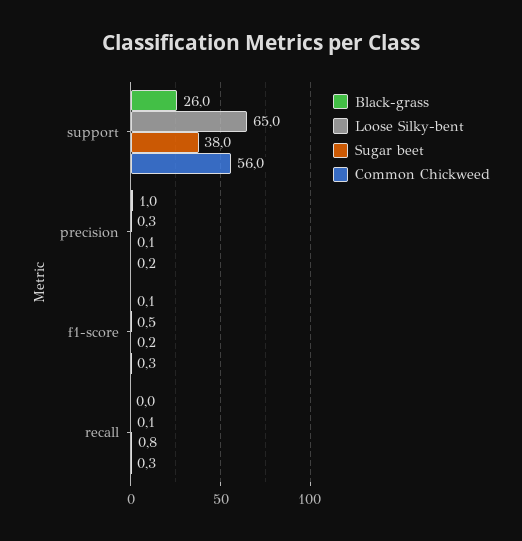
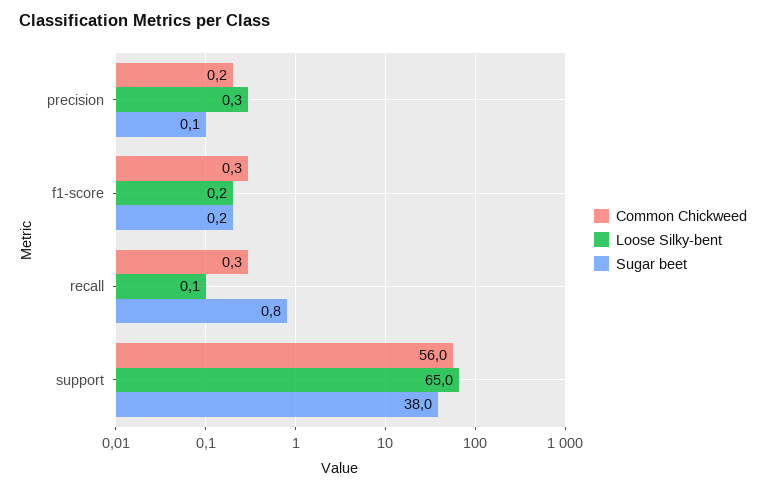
Black-grass, support: 26 -> none
Black-grass, precision: 1 -> none
Black-grass, f1-score: 0.1 -> none
Loose Silky-bent, f1-score: 0.5 -> 0.2
Black-grass, recall: 0 -> none

